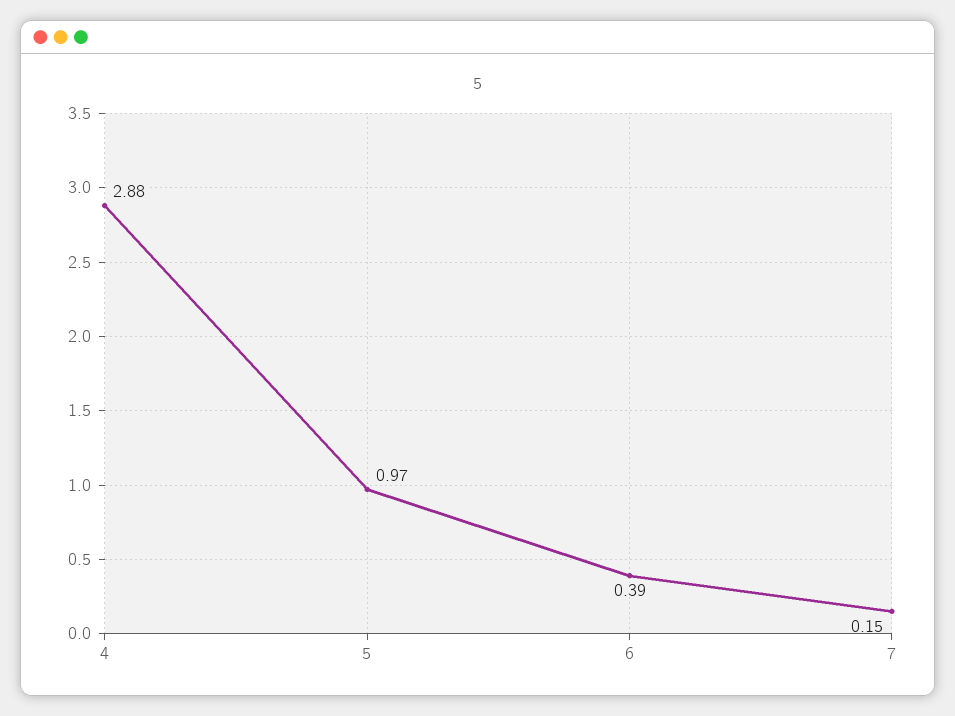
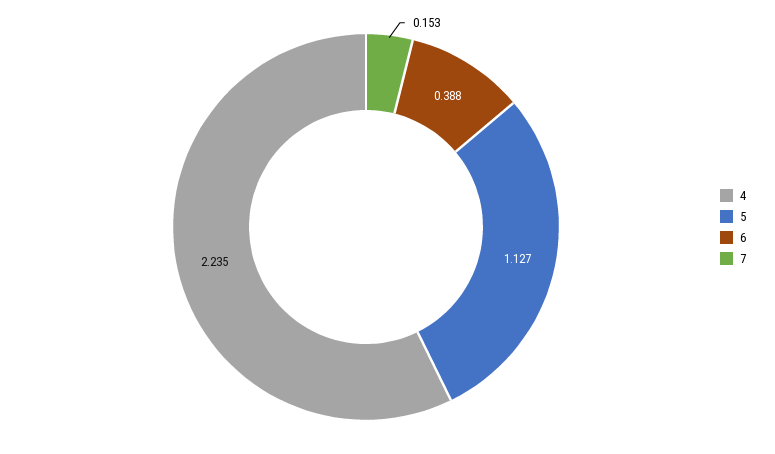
4: 2.88 -> 2.235
5: 0.97 -> 1.127

